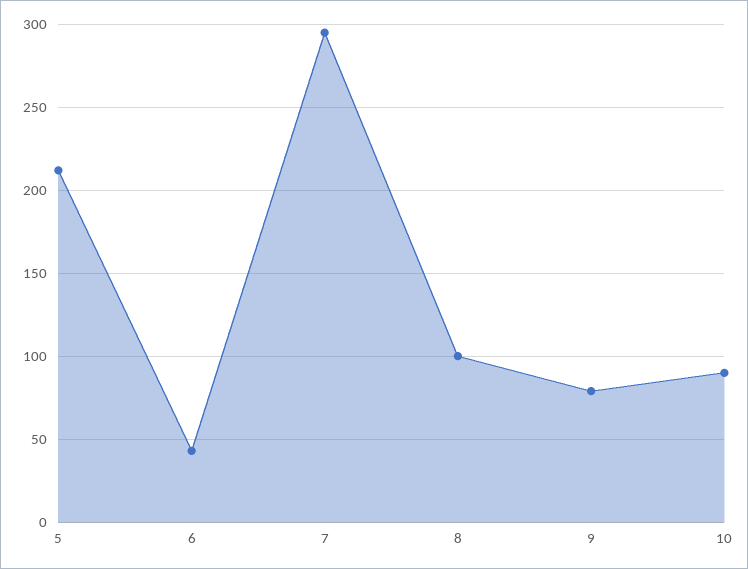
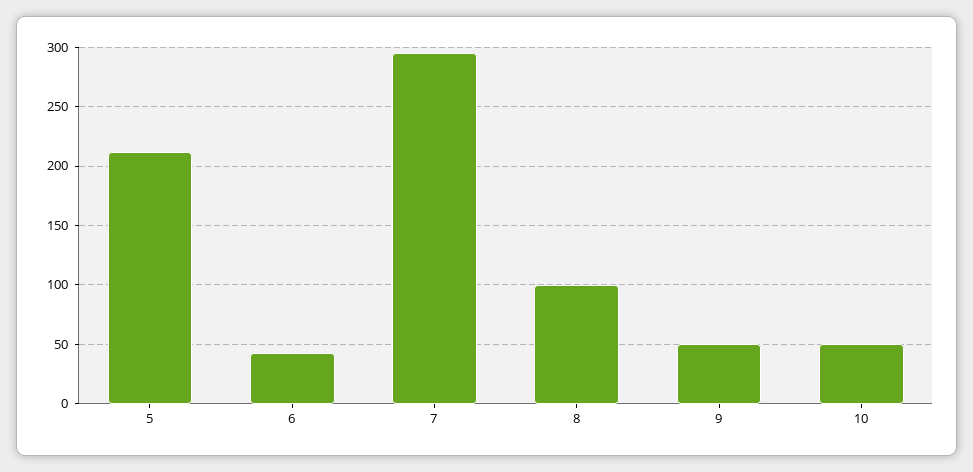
9: 80 -> 50
10: 90 -> 50

